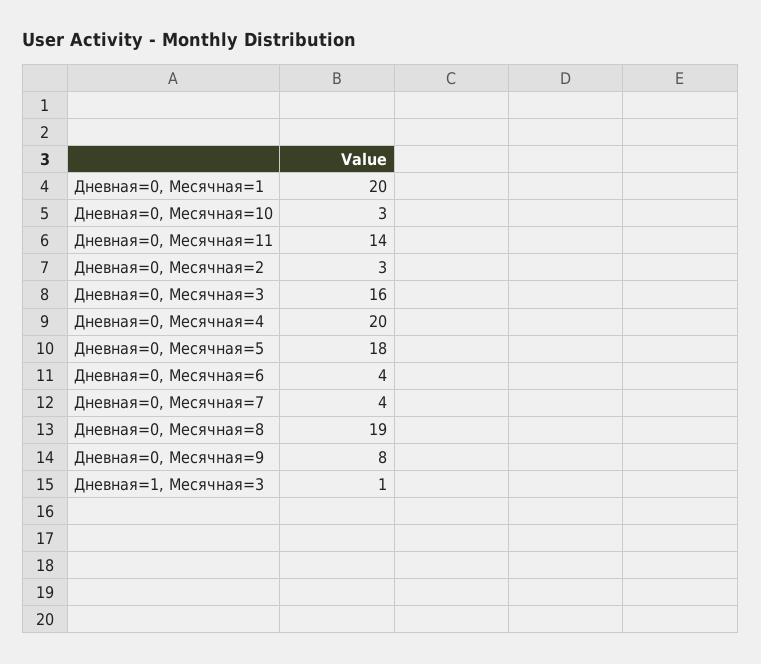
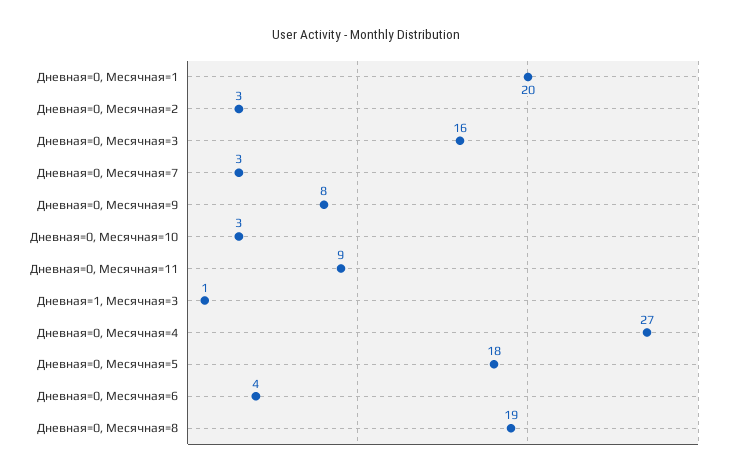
Дневная=0, Месячная=11: 14 -> 9
Дневная=0, Месячная=4: 20 -> 27
Дневная=0, Месячная=7: 4 -> 3

